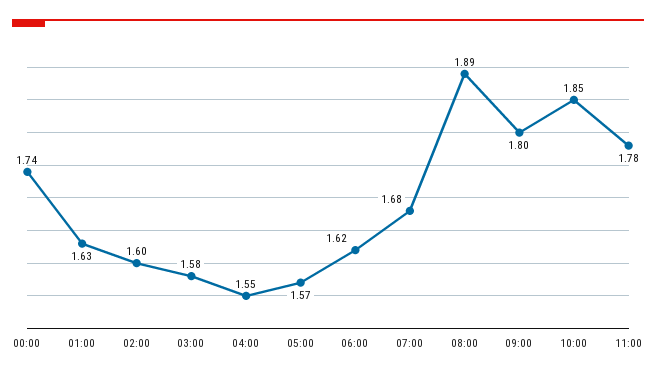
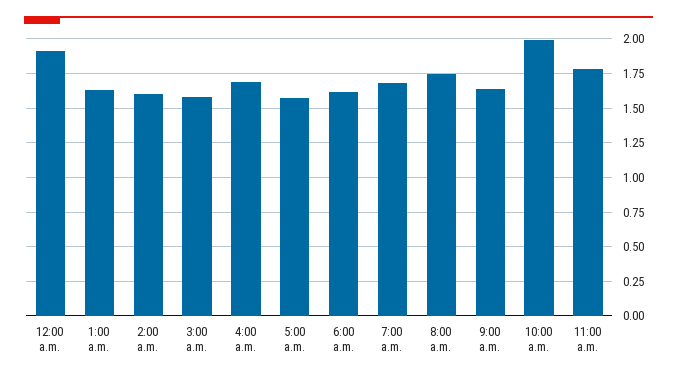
00:00: 1.74 -> 1.9
04:00: 1.55 -> 1.7
08:00: 1.89 -> 1.75
09:00: 1.8 -> 1.65
10:00: 1.85 -> 2

